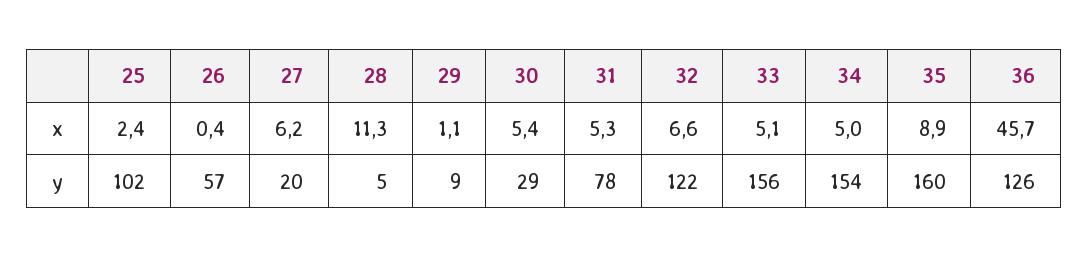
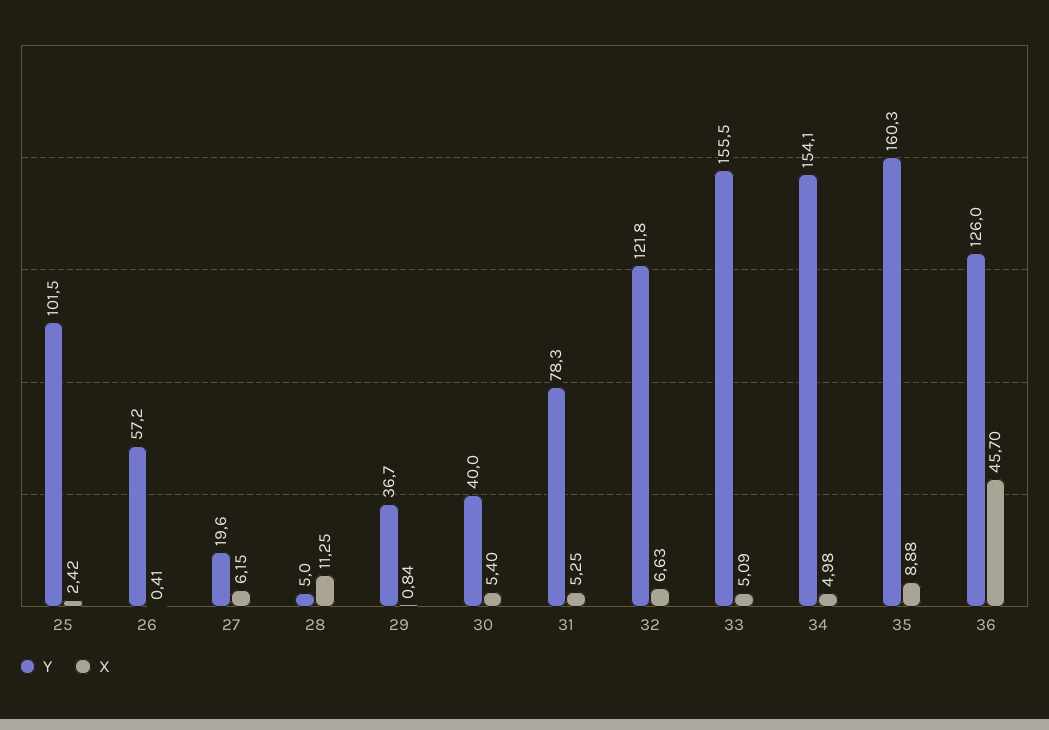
x, 29: 1.1 -> 0.84
y, 29: 9 -> 36.7
y, 30: 29 -> 40

